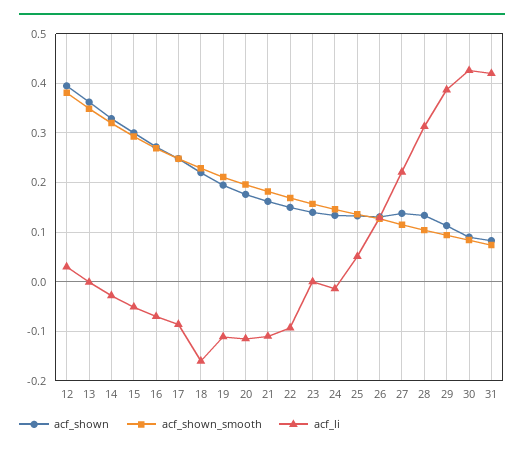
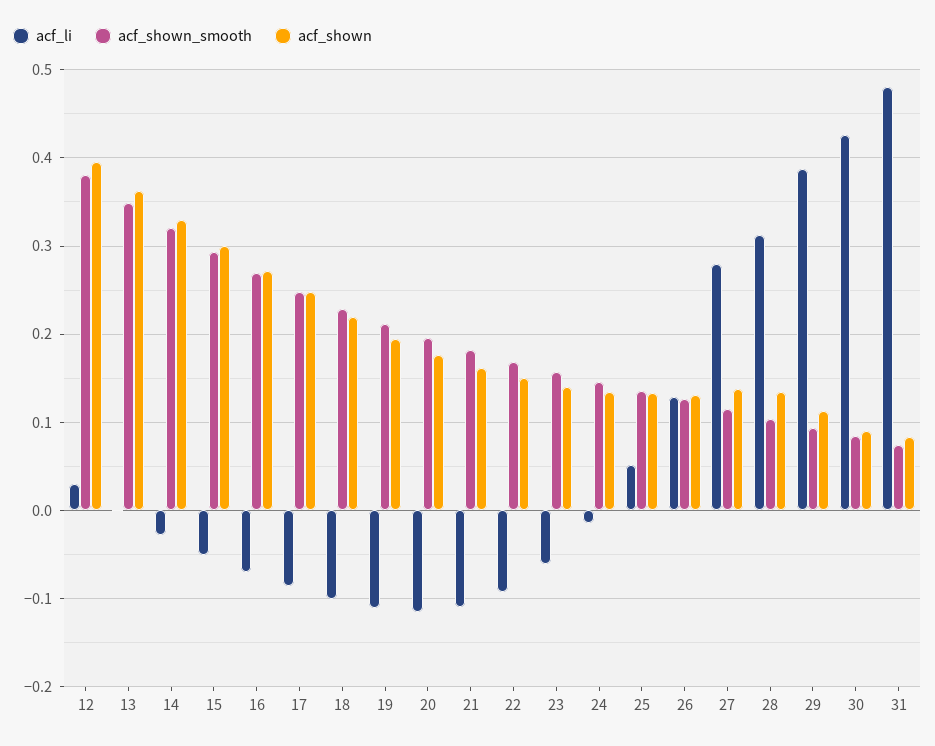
acf_li, 18: -0.16 -> -0.1
acf_li, 23: 0 -> -0.06
acf_li, 27: 0.22 -> 0.28
acf_li, 31: 0.42 -> 0.48

